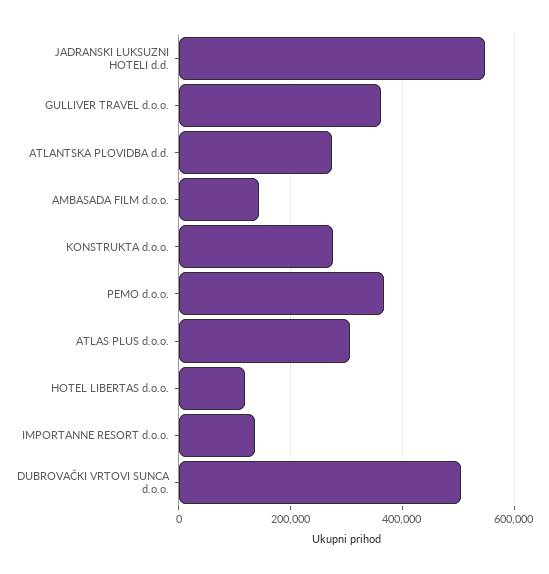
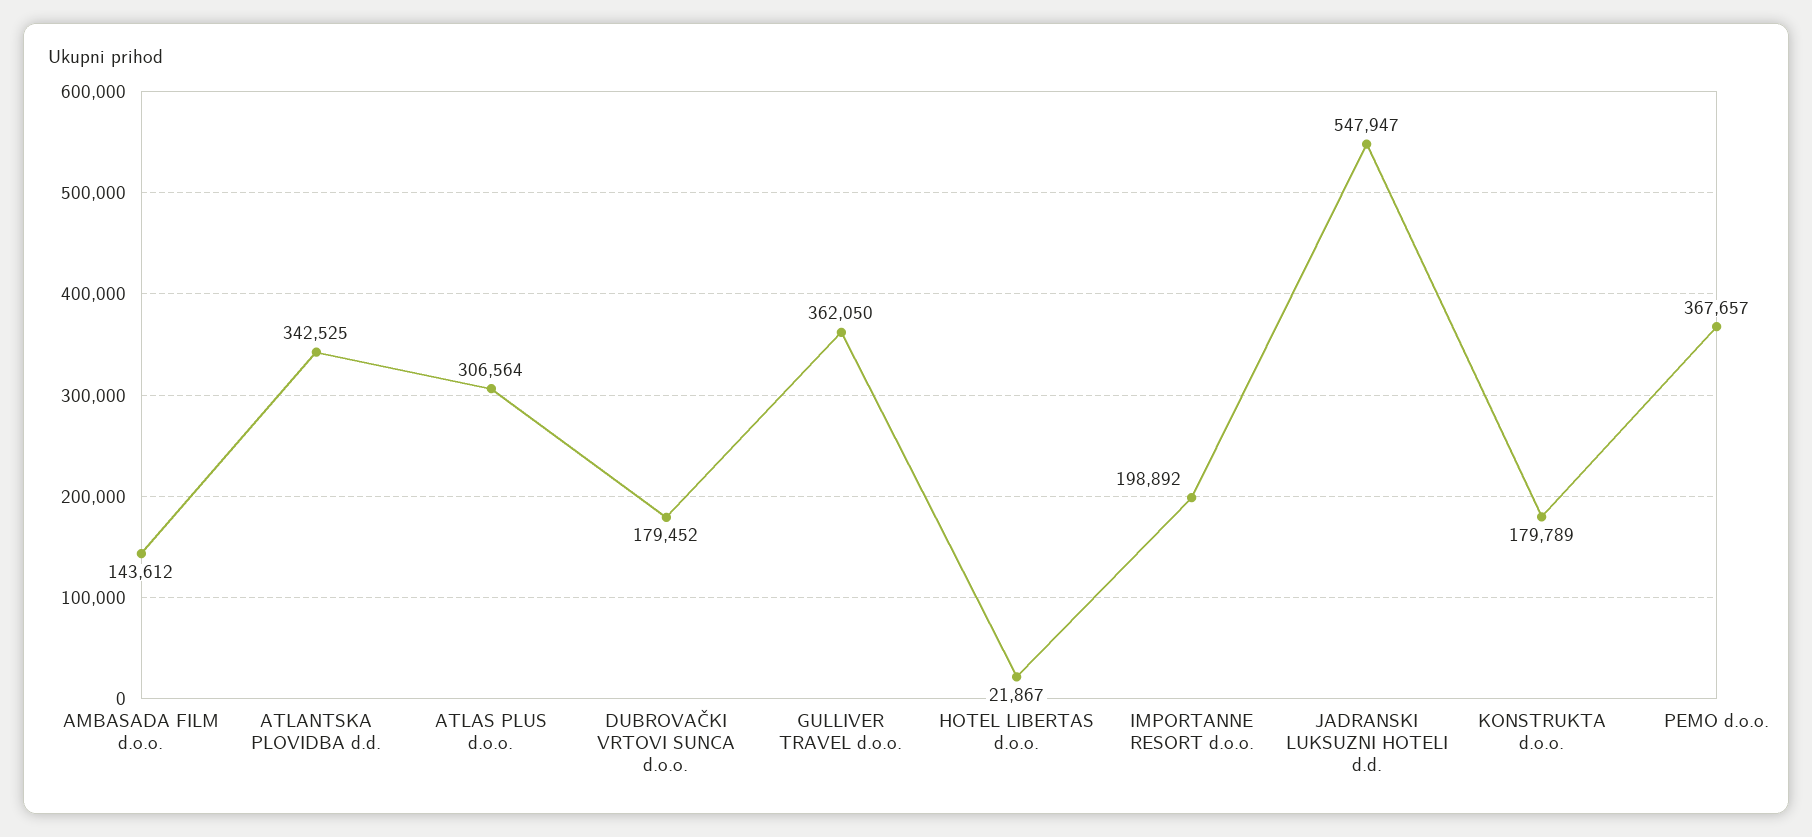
ATLANTSKA PLOVIDBA d.d.: 280000 -> 342525
KONSTRUKTA d.o.o.: 280000 -> 179789
HOTEL LIBERTAS d.o.o.: 120000 -> 21867
IMPORTANNE RESORT d.o.o.: 140000 -> 198892
DUBROVAČKI VRTOVI SUNCA d.o.o.: 500000 -> 179452

